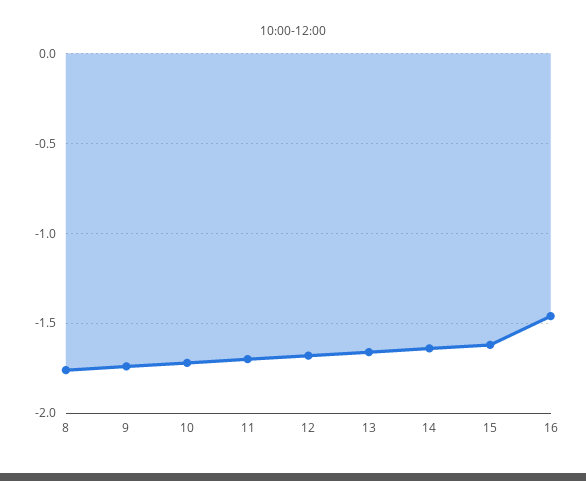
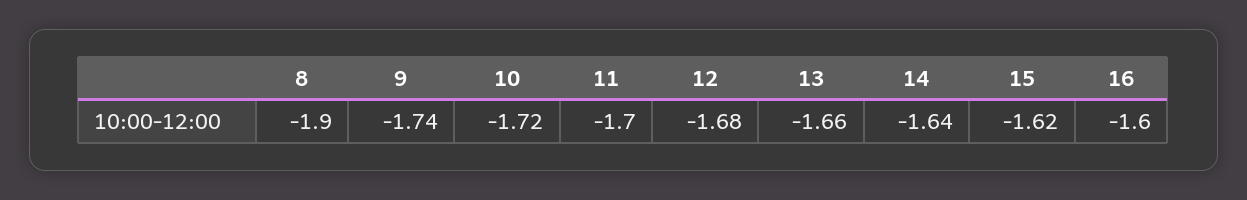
8: -1.75 -> -1.9
16: -1.45 -> -1.6

